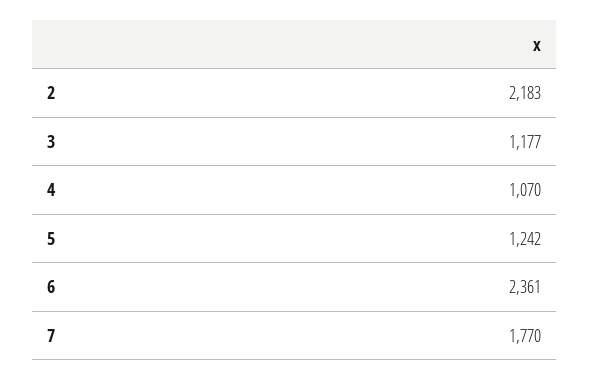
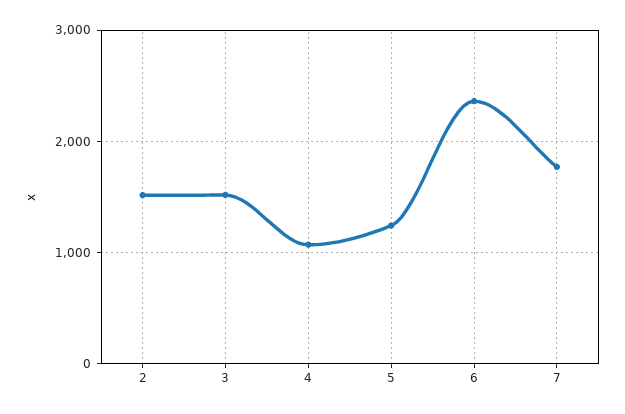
2: 2183 -> 1500
3: 1177 -> 1500

